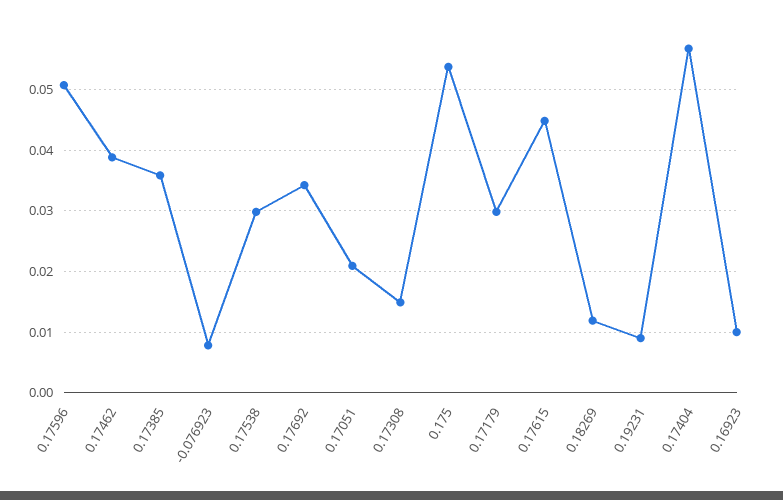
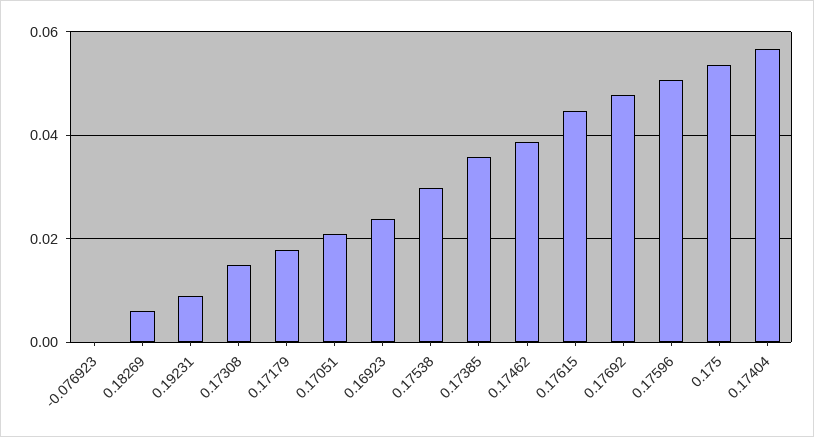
-0.076923: 0.008 -> 0
0.17692: 0.034 -> 0.048
0.17179: 0.03 -> 0.018
0.18269: 0.012 -> 0.006
0.16923: 0.01 -> 0.024

